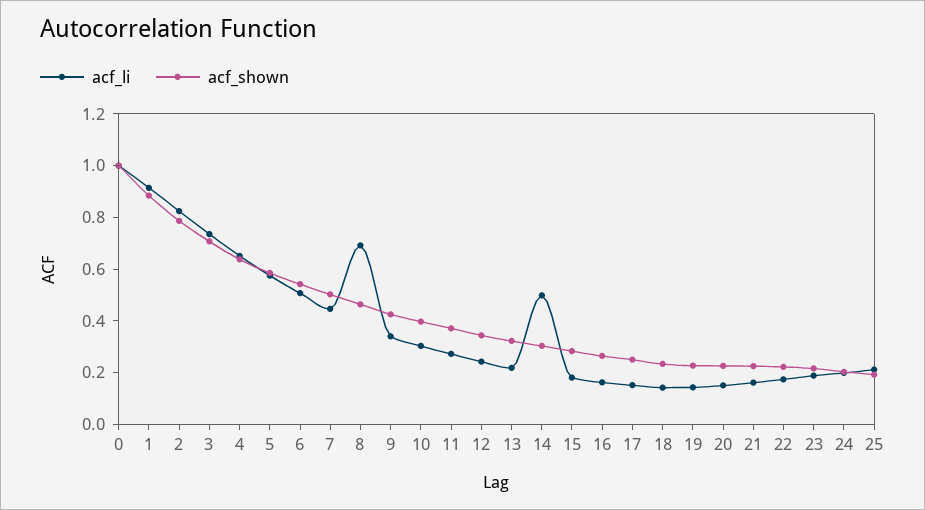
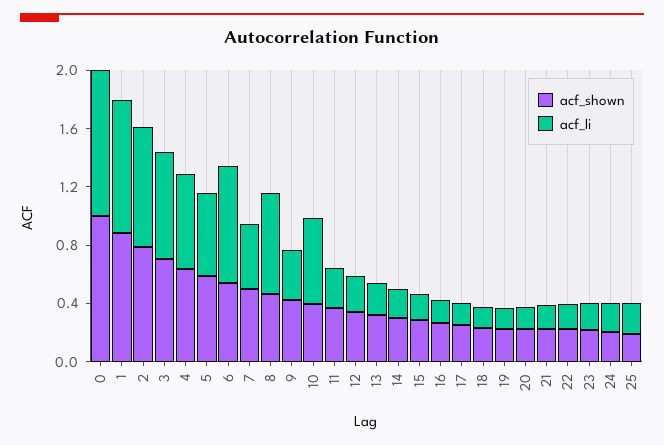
acf_li, 6: 0.5 -> 0.8
acf_li, 10: 0.3 -> 0.6
acf_li, 14: 0.5 -> 0.2

